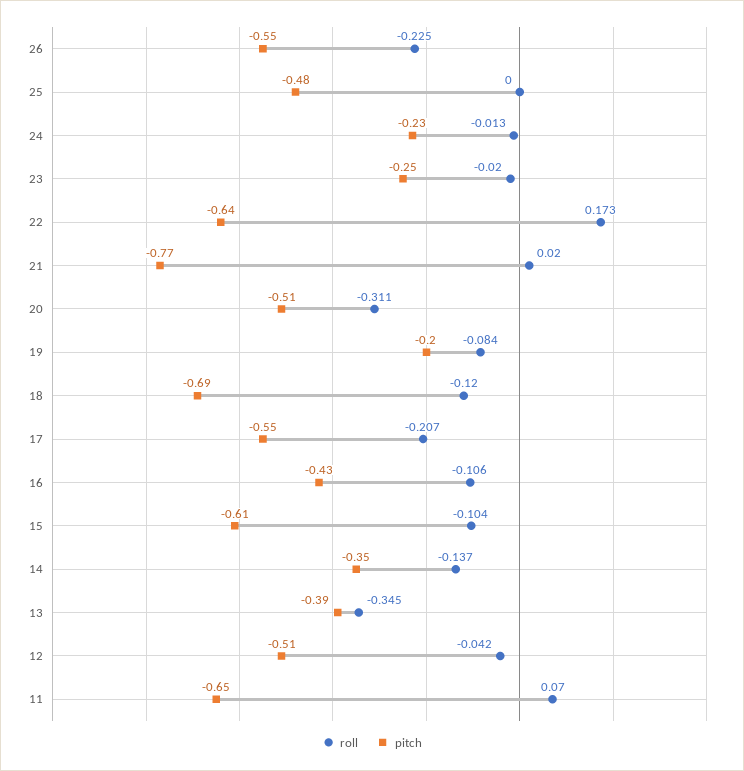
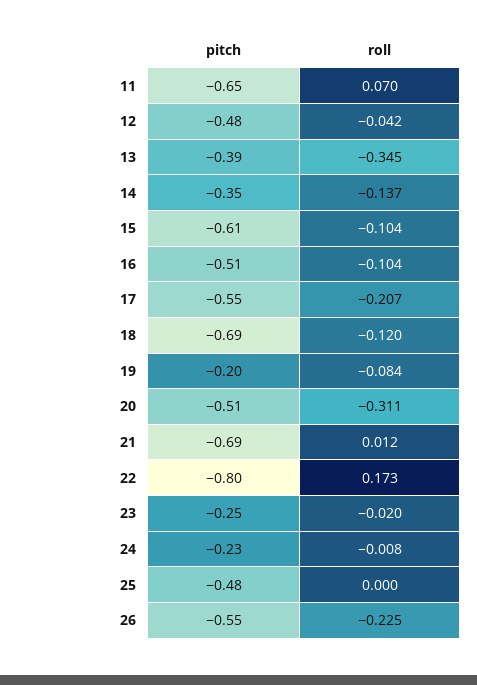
roll, 24: -0.013 -> -0.008
pitch, 22: -0.64 -> -0.8
roll, 21: 0.02 -> 0.012
pitch, 21: -0.77 -> -0.69
roll, 16: -0.106 -> -0.104
pitch, 16: -0.43 -> -0.51
pitch, 12: -0.51 -> -0.48

